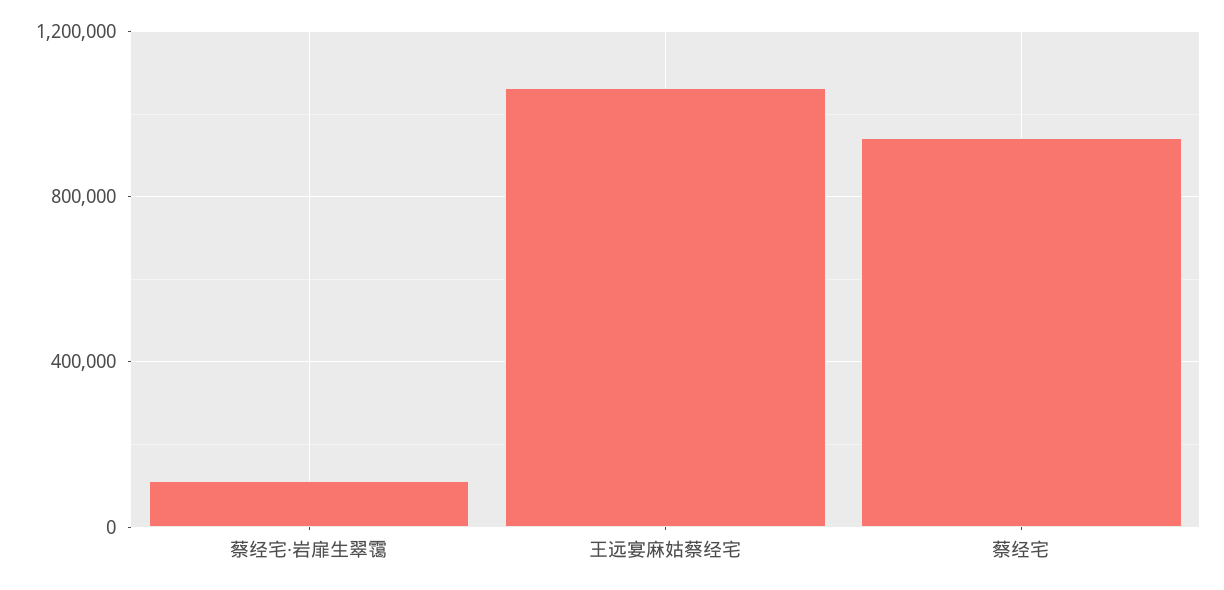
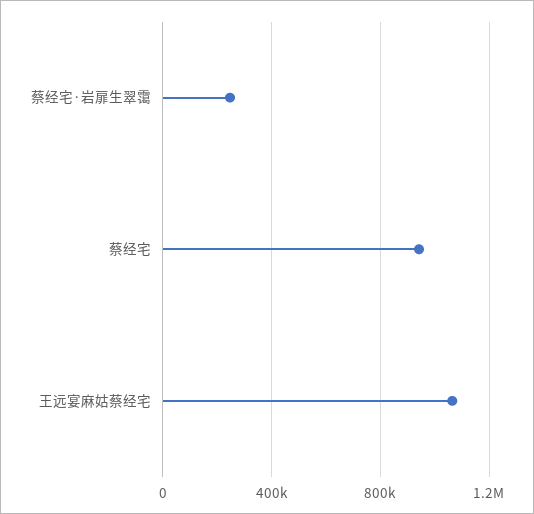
蔡经宅·岩扉生翠霭: 100000 -> 250000

